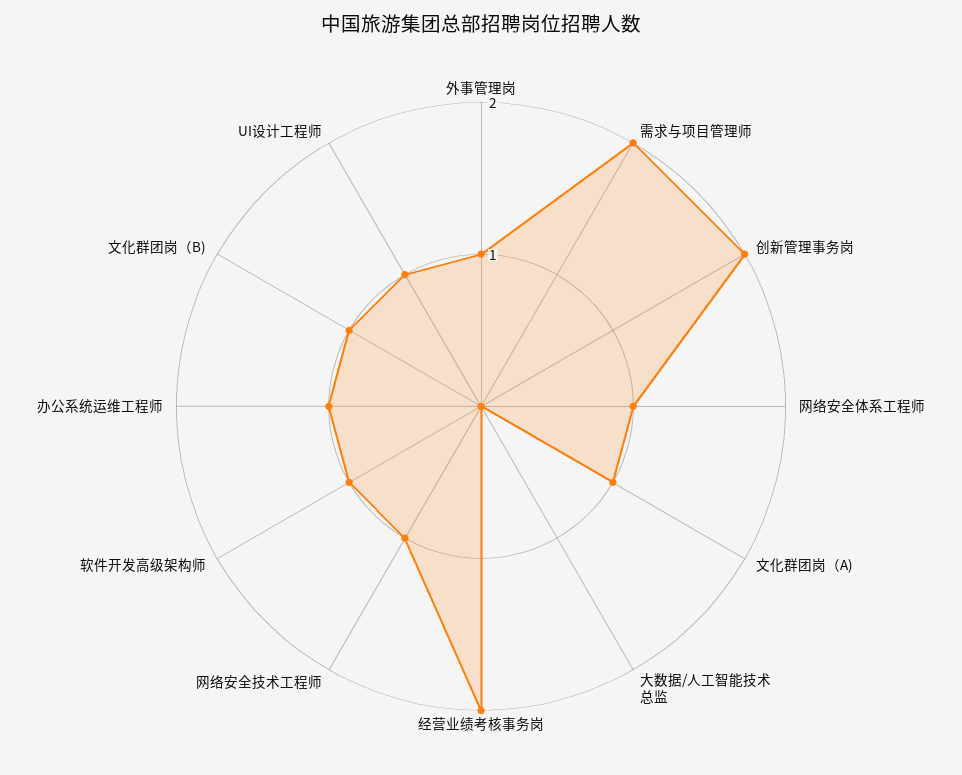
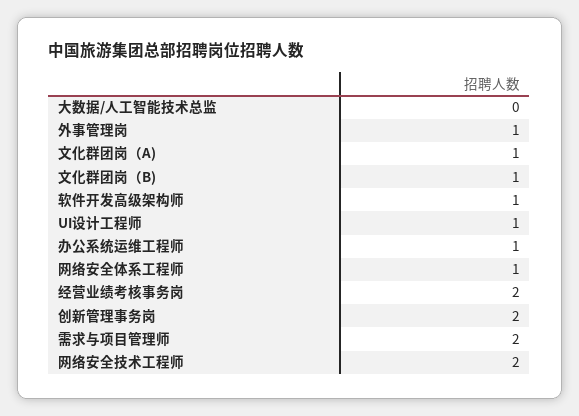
网络安全技术工程师: 1 -> 2

